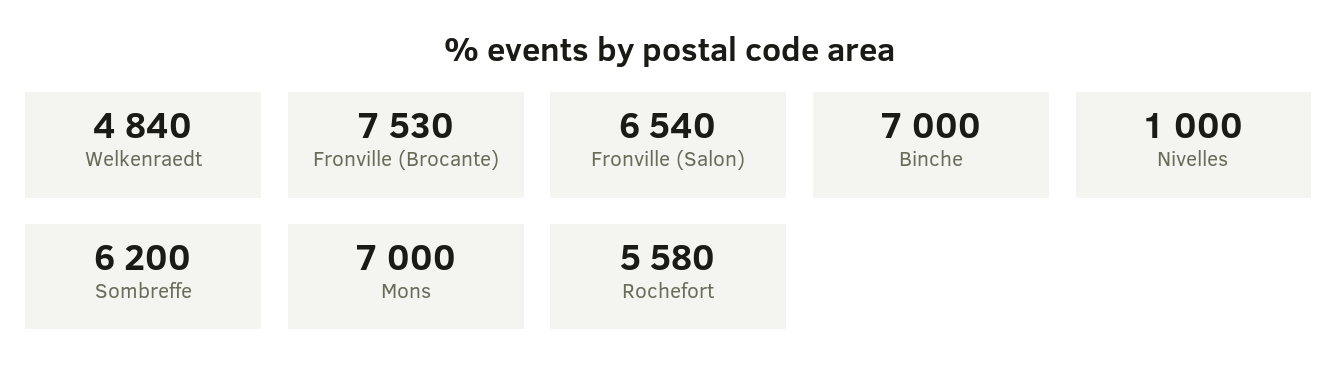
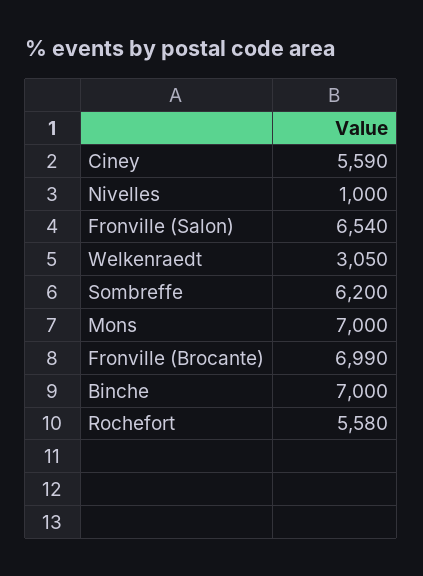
Welkenraedt: 4840 -> 3050
Fronville (Brocante): 7530 -> 6990
Ciney: none -> 5590

